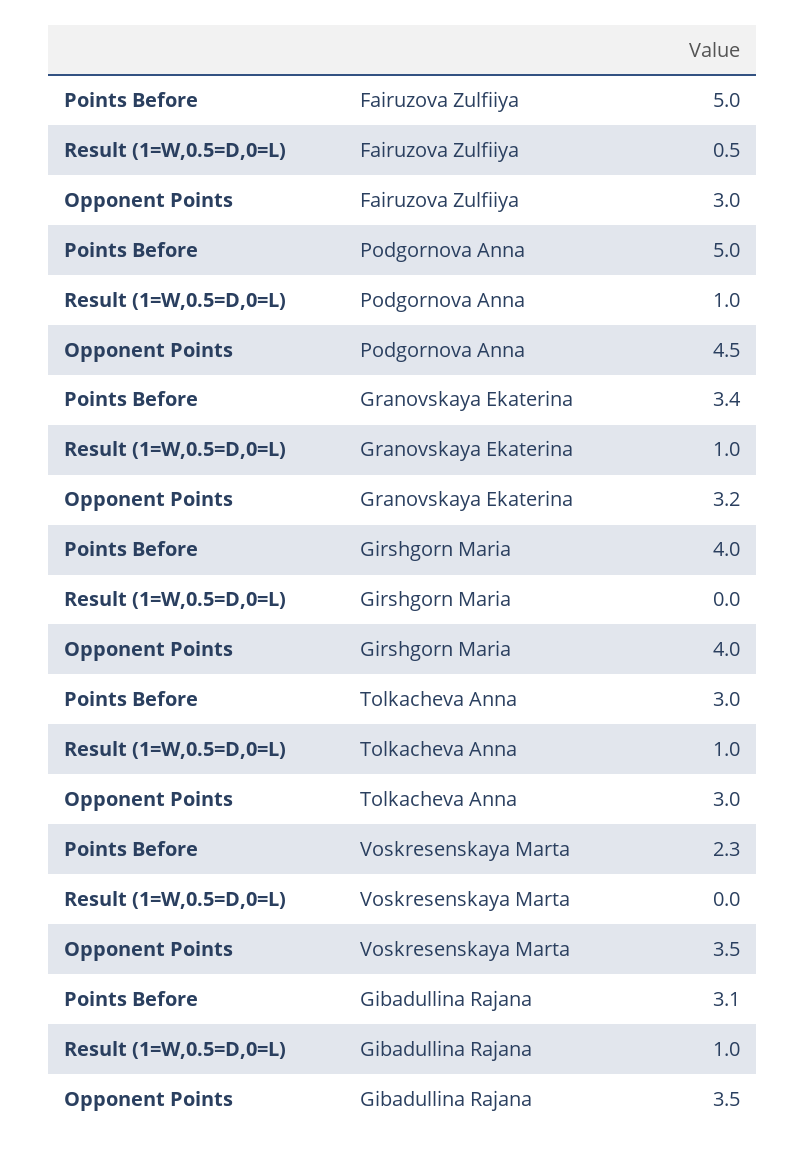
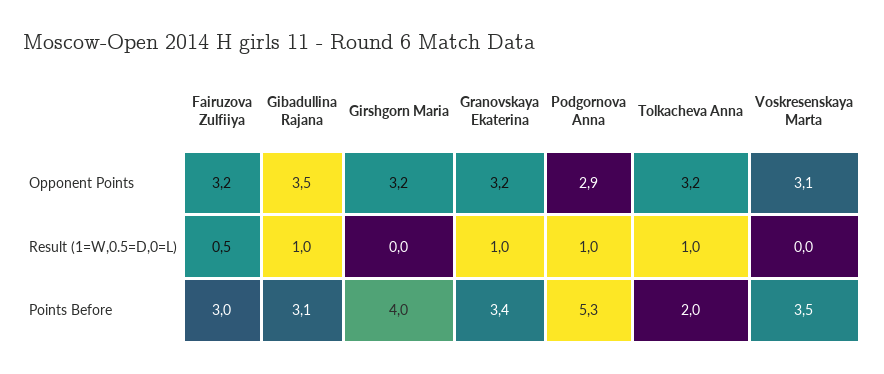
Points Before, Fairuzova Zulfiiya: 5 -> 3
Opponent Points, Fairuzova Zulfiiya: 3 -> 3.2
Points Before, Podgornova Anna: 5 -> 5.3
Opponent Points, Podgornova Anna: 4.5 -> 2.9
Opponent Points, Girshgorn Maria: 4 -> 3.2
Points Before, Tolkacheva Anna: 3 -> 2
Opponent Points, Tolkacheva Anna: 3 -> 3.2
Points Before, Voskresenskaya Marta: 2.3 -> 3.5
Opponent Points, Voskresenskaya Marta: 3.5 -> 3.1

